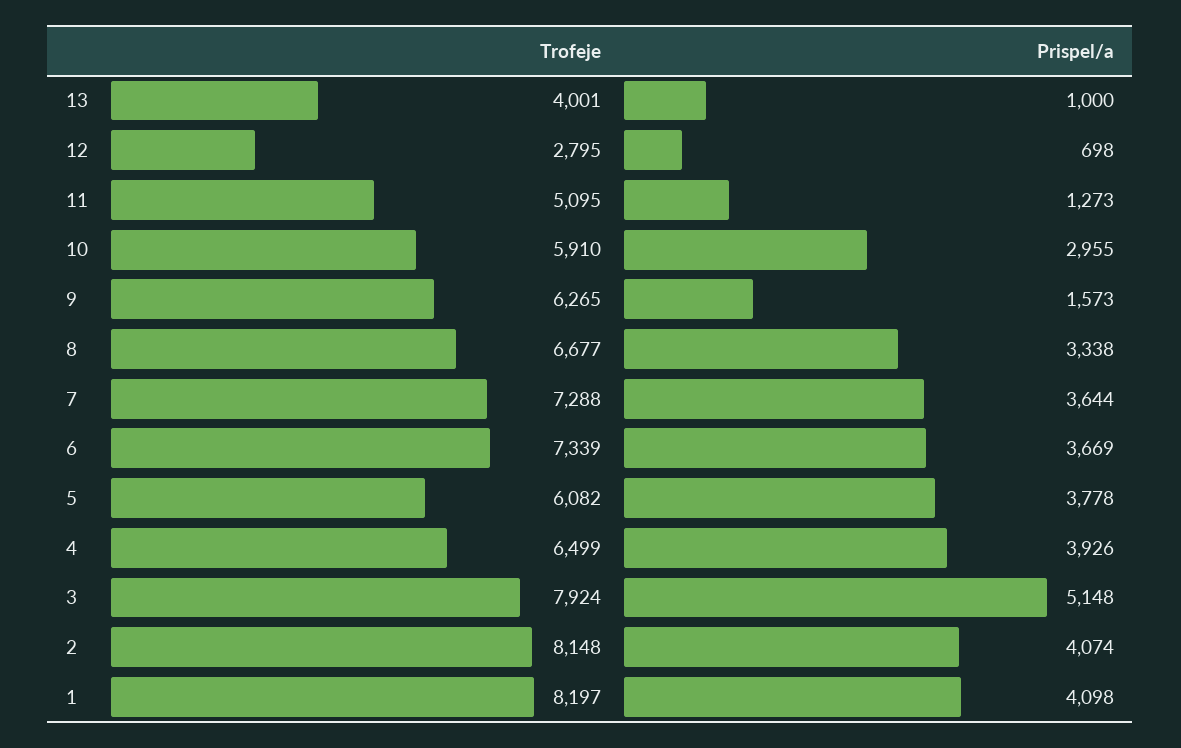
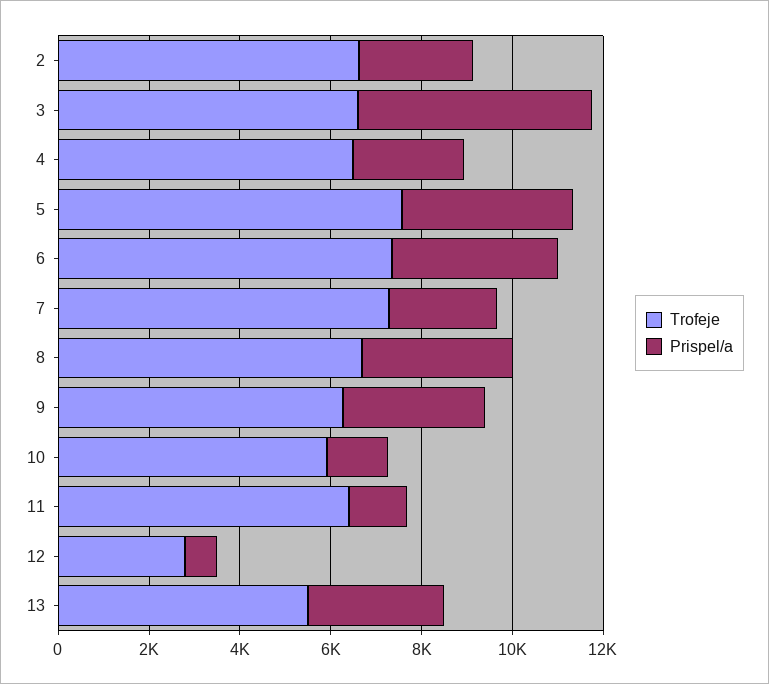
Trofeje, 13: 4001 -> 5500
Prispel/a, 13: 1000 -> 3000
Trofeje, 11: 5095 -> 6500
Prispel/a, 10: 2955 -> 1500
Prispel/a, 9: 1573 -> 3000
Prispel/a, 7: 3644 -> 2500
Trofeje, 5: 6082 -> 7500
Prispel/a, 4: 3926 -> 2500
Trofeje, 3: 7924 -> 6500
Trofeje, 2: 8148 -> 6500
Prispel/a, 2: 4074 -> 2500
Trofeje, 1: 8197 -> none
Prispel/a, 1: 4098 -> none

